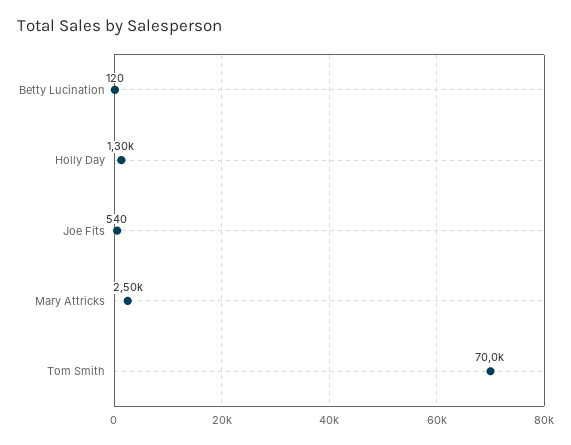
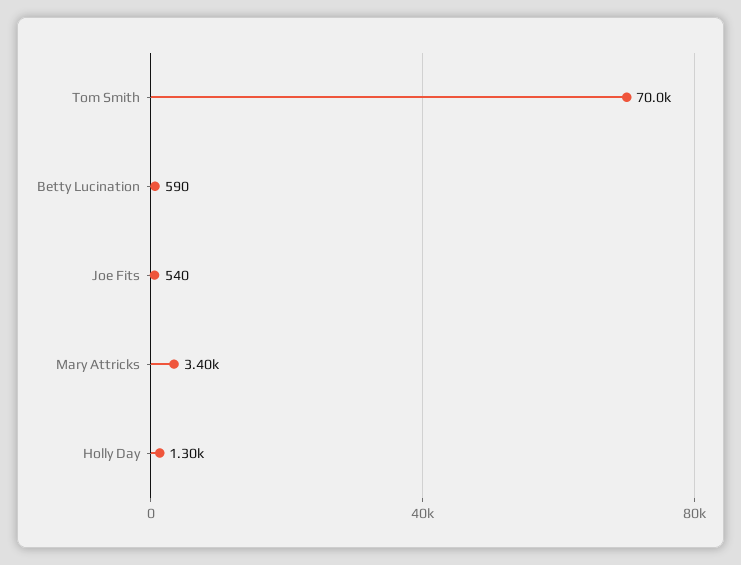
Betty Lucination: 120 -> 590
Mary Attricks: 2500 -> 3400

